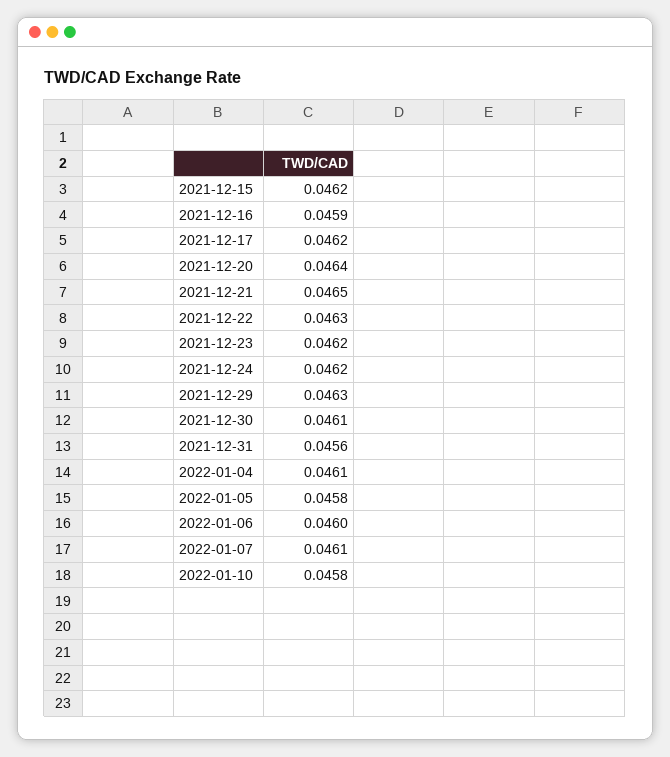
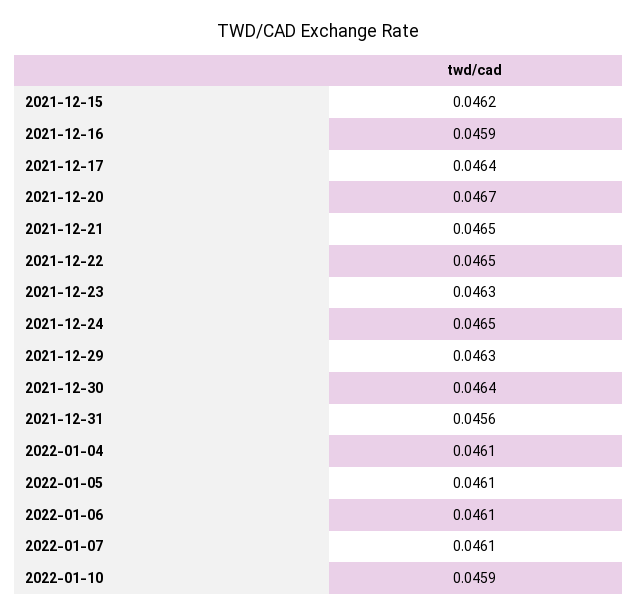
2021-12-17: 0.0462 -> 0.0464
2021-12-20: 0.0464 -> 0.0467
2021-12-22: 0.0463 -> 0.0465
2021-12-23: 0.0462 -> 0.0463
2021-12-24: 0.0462 -> 0.0465
2021-12-30: 0.0461 -> 0.0464
2022-01-05: 0.0458 -> 0.0461
2022-01-06: 0.046 -> 0.0461
2022-01-10: 0.0458 -> 0.0459

